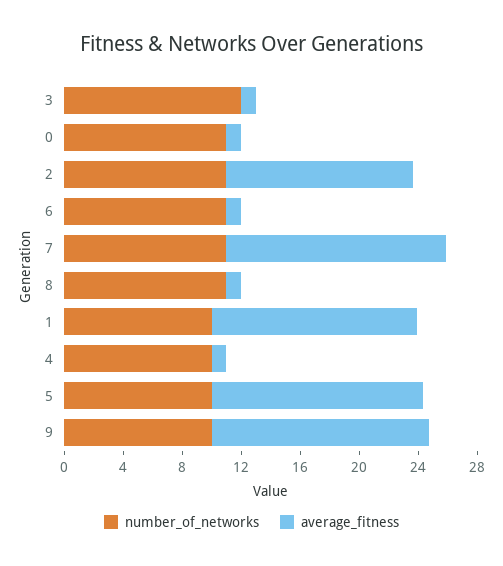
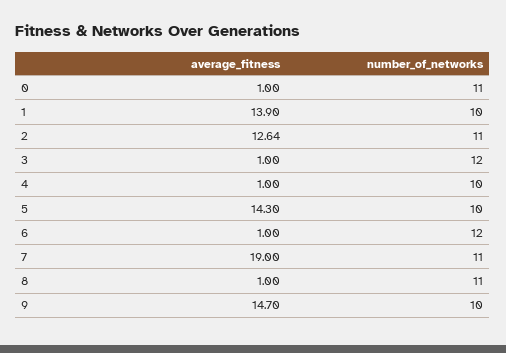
number_of_networks, 6: 11 -> 12
average_fitness, 7: 15 -> 19

